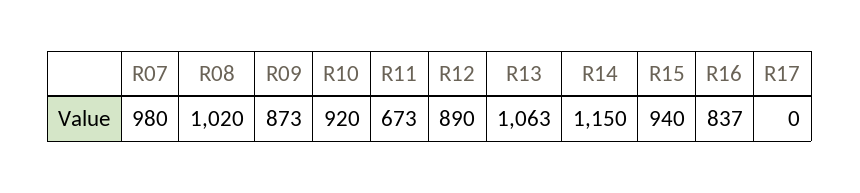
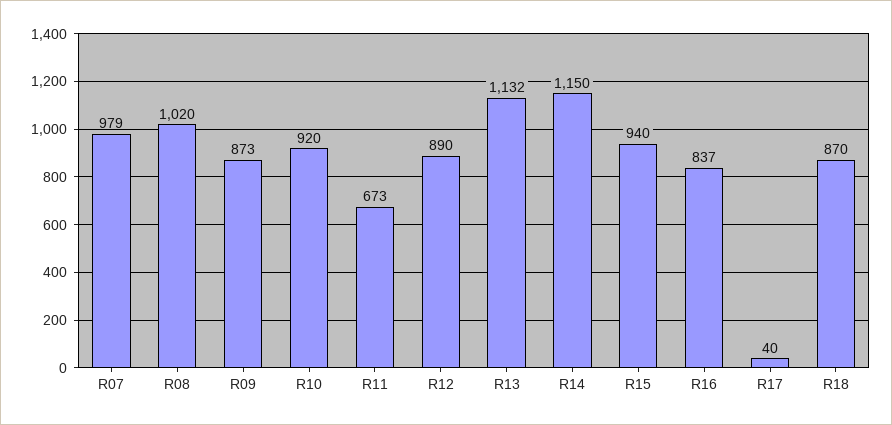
R07: 980 -> 979
R13: 1063 -> 1132
R17: 0 -> 40
R18: none -> 870

